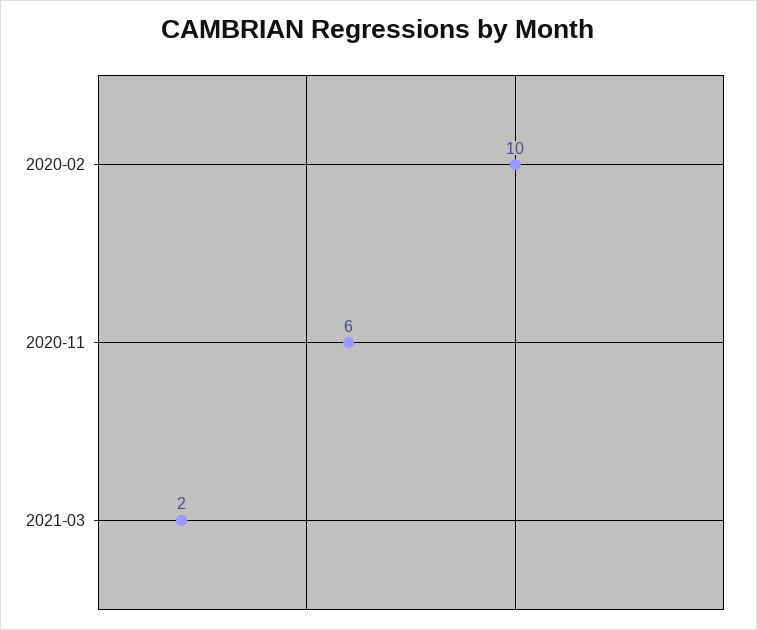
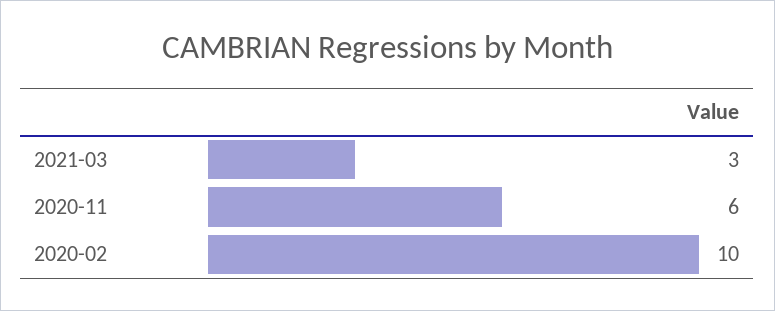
2021-03: 2 -> 3

